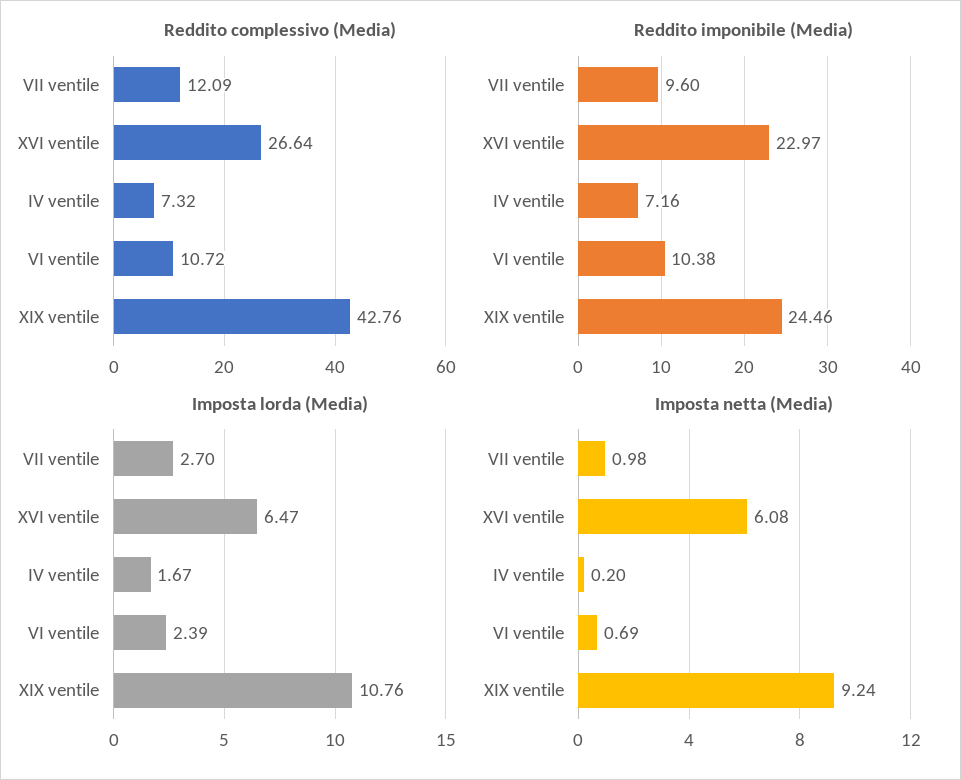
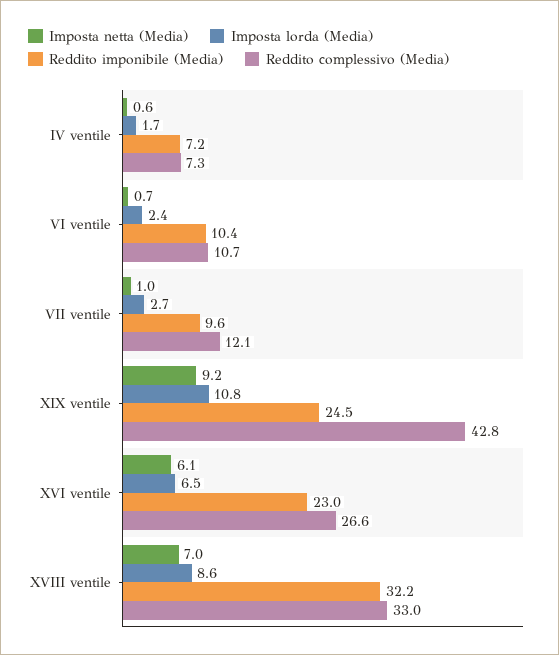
Imposta netta (Media), IV ventile: 0.2 -> 0.6
Imposta netta (Media), XVIII ventile: none -> 7
Imposta lorda (Media), XVIII ventile: none -> 8.6
Reddito imponibile (Media), XVIII ventile: none -> 32.2
Reddito complessivo (Media), XVIII ventile: none -> 33

